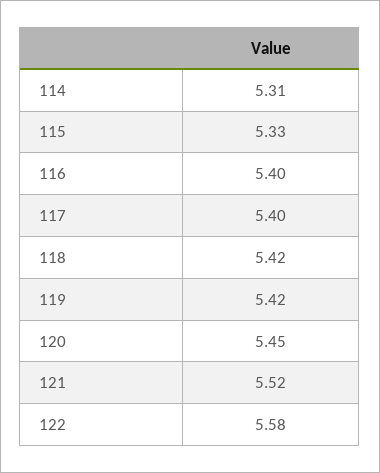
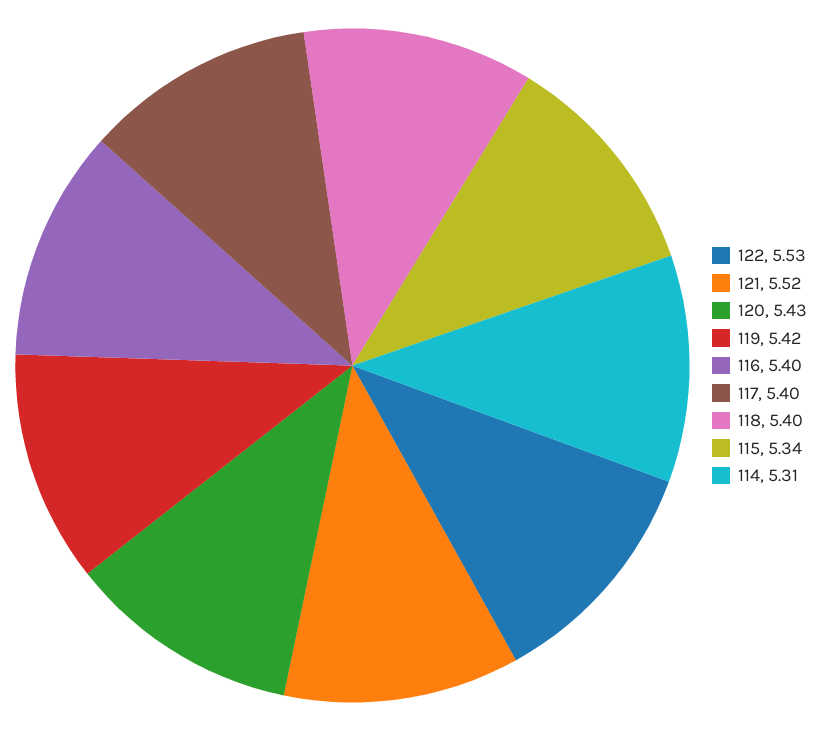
115: 5.33 -> 5.34
118: 5.42 -> 5.4
120: 5.45 -> 5.43
122: 5.58 -> 5.53

